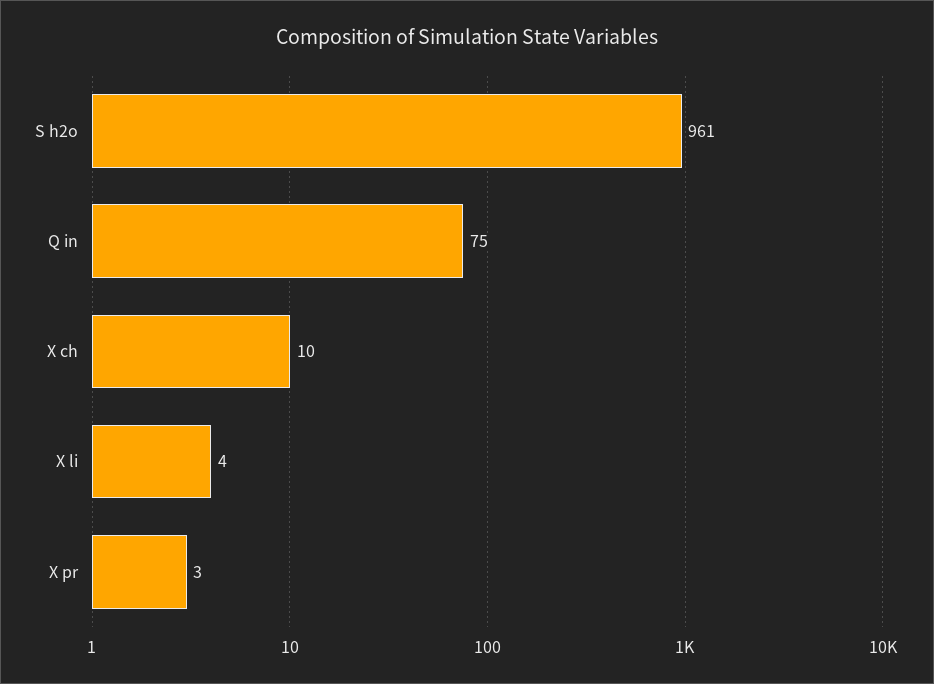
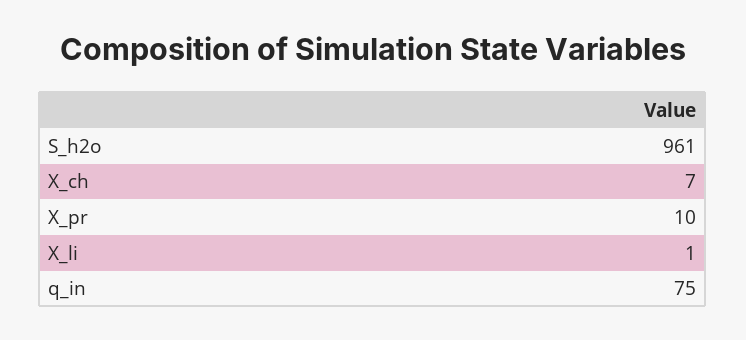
X ch: 10 -> 7
X li: 4 -> 1
X pr: 3 -> 10

